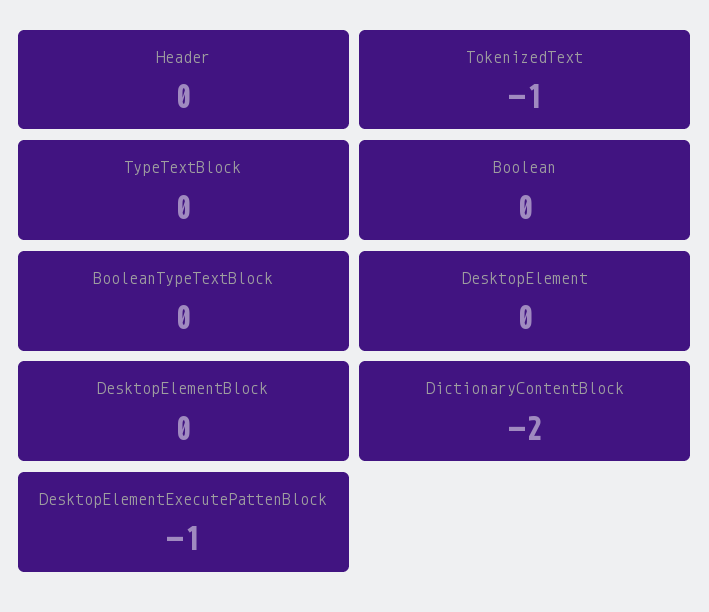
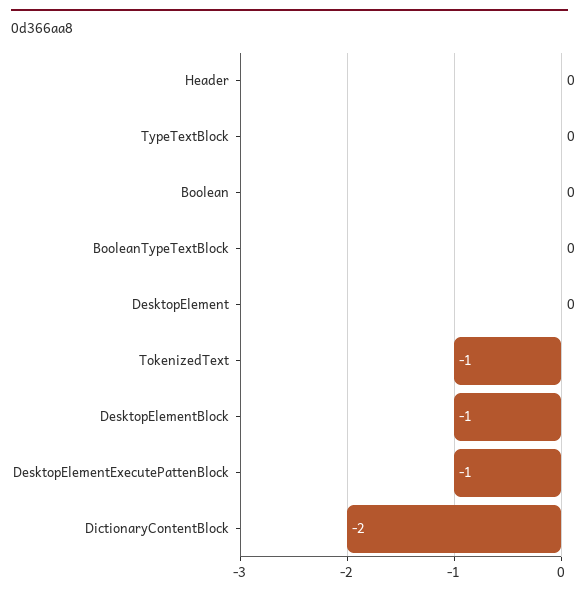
DesktopElementBlock: 0 -> -1

